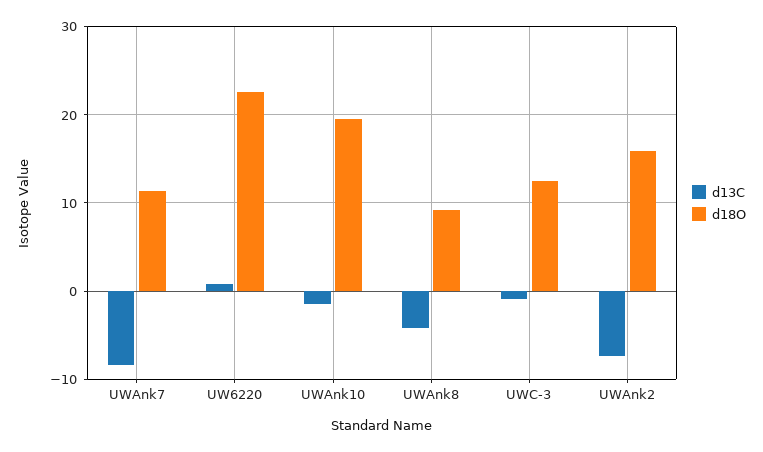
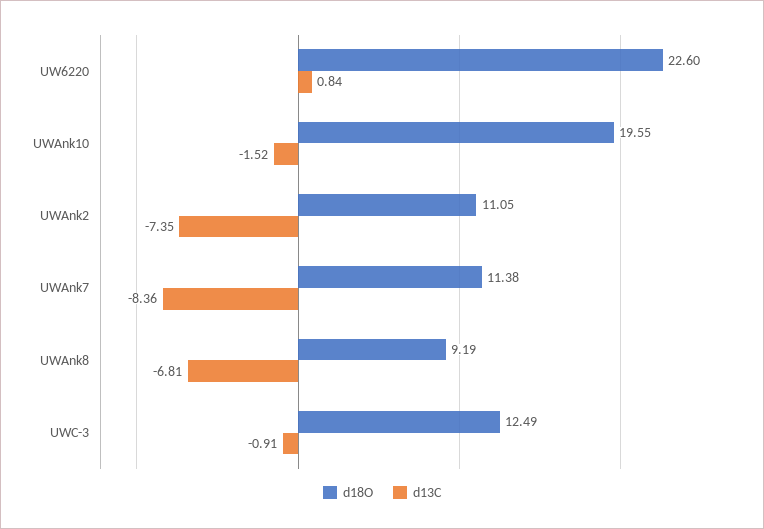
d13C, UWAnk8: -4 -> -6.81
d18O, UWAnk2: 16 -> 11.05

